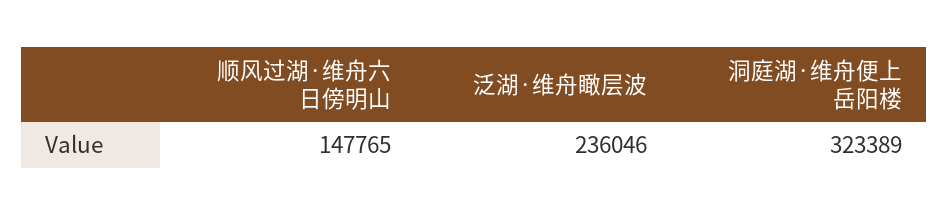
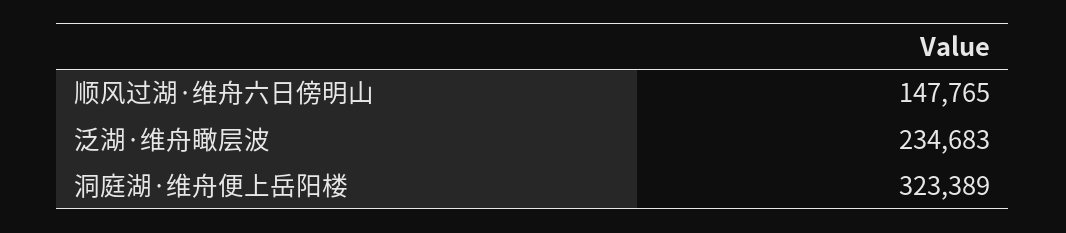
泛湖·维舟瞰层波: 236046 -> 234683

